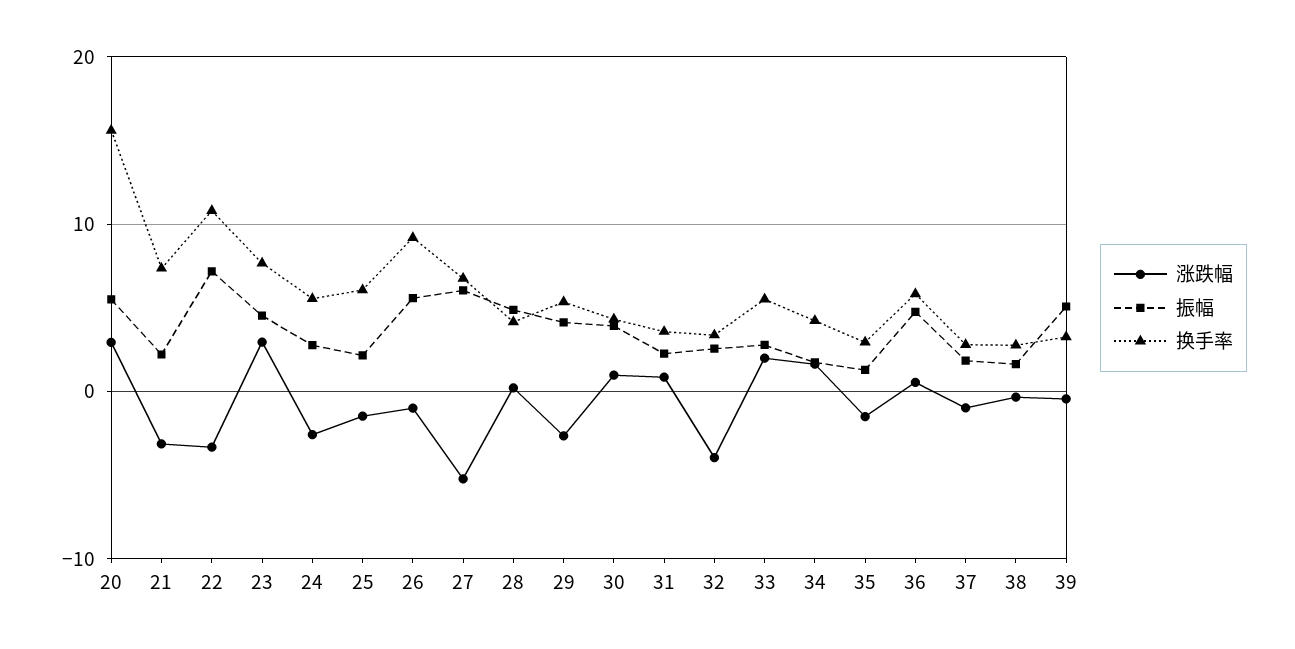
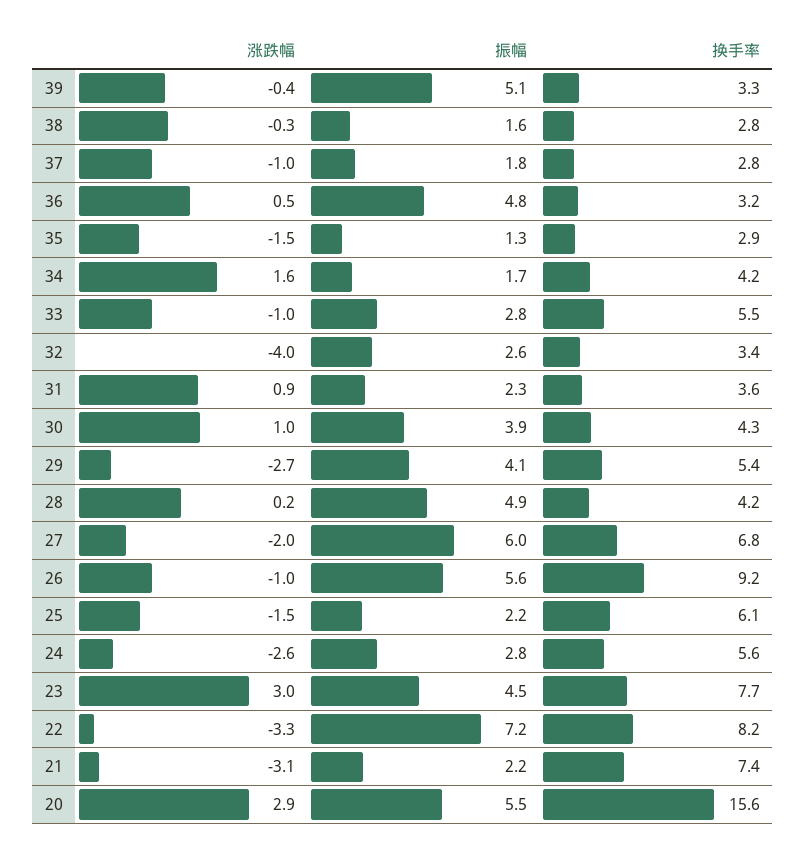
换手率, 22: 11 -> 8.2
涨跌幅, 27: -5 -> -2
涨跌幅, 33: 2 -> -1
换手率, 36: 6 -> 3.2

